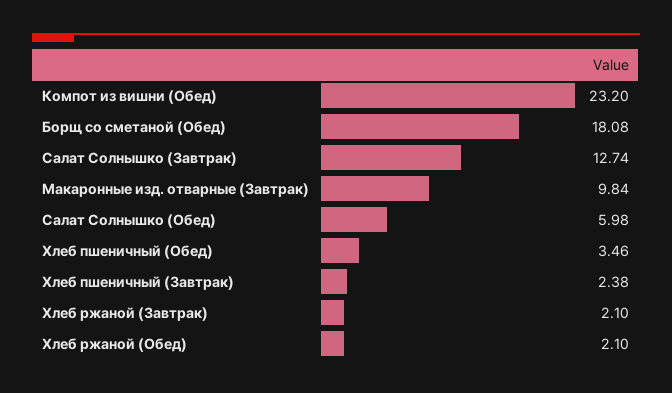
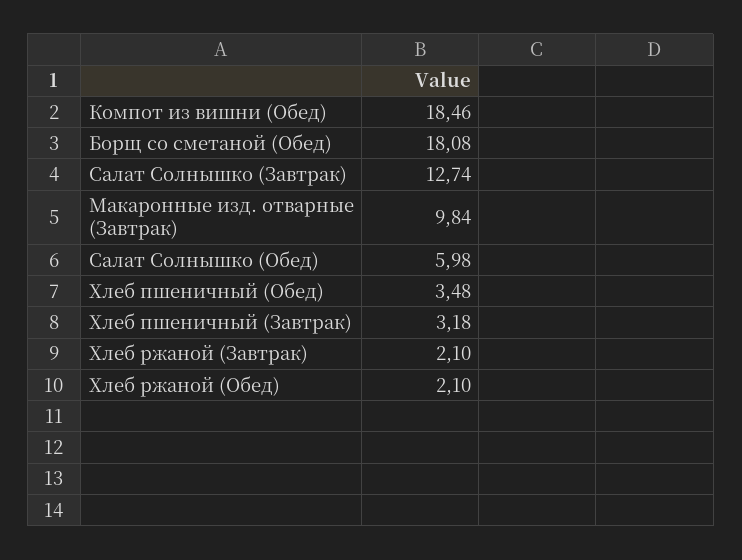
Компот из вишни (Обед): 23.2 -> 18.46
Хлеб пшеничный (Обед): 3.46 -> 3.48
Хлеб пшеничный (Завтрак): 2.38 -> 3.18

